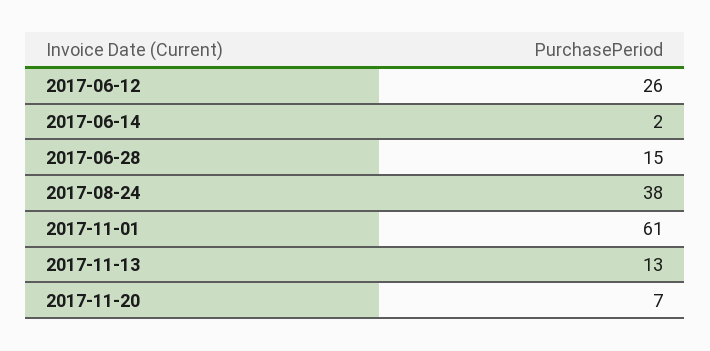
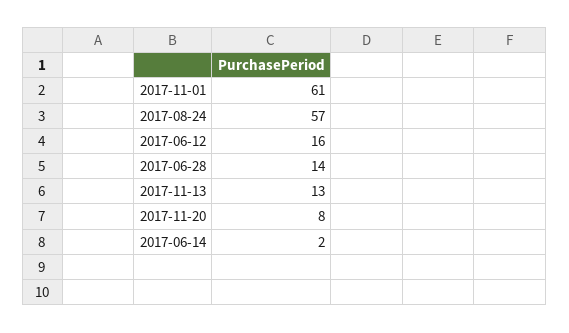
2017-06-12: 26 -> 16
2017-06-28: 15 -> 14
2017-08-24: 38 -> 57
2017-11-20: 7 -> 8

